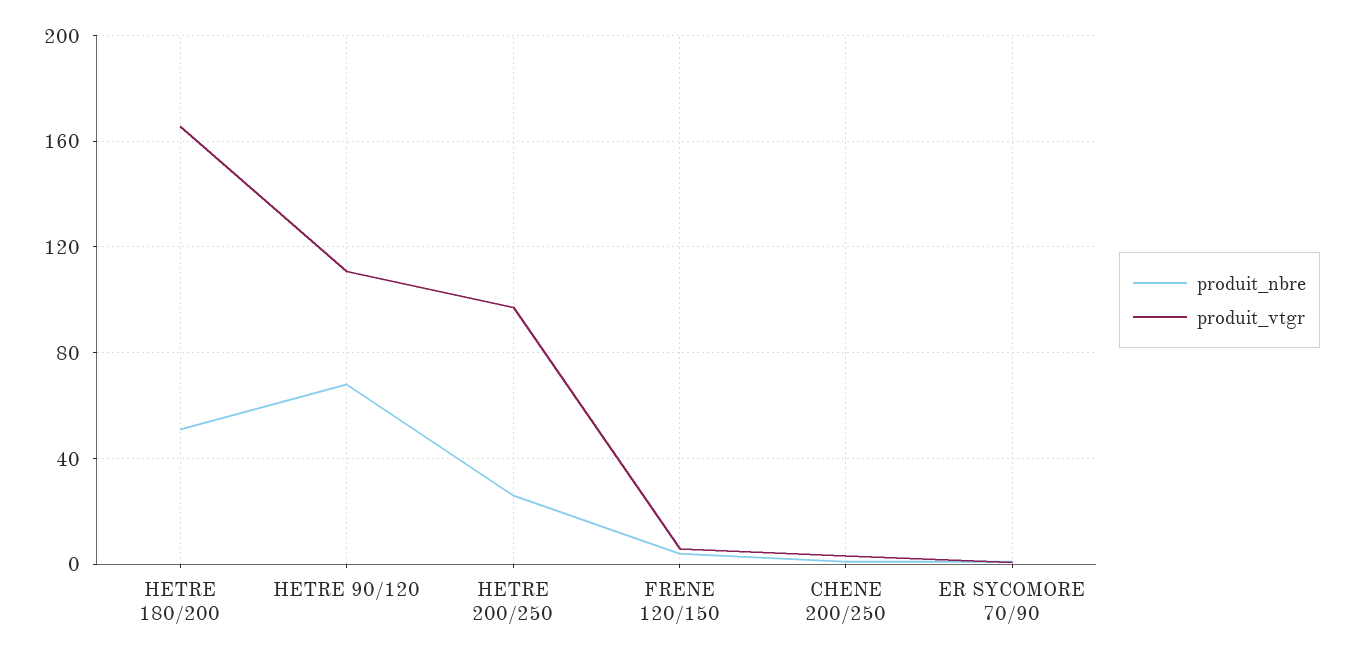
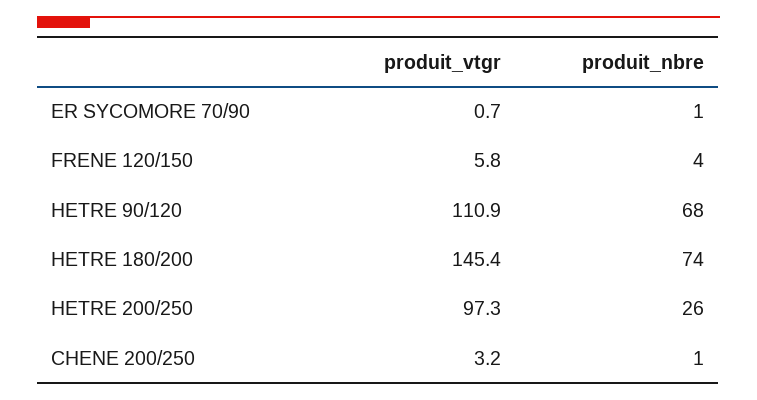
produit_nbre, HETRE 180/200: 50 -> 74
produit_vtgr, HETRE 180/200: 165 -> 145.4

